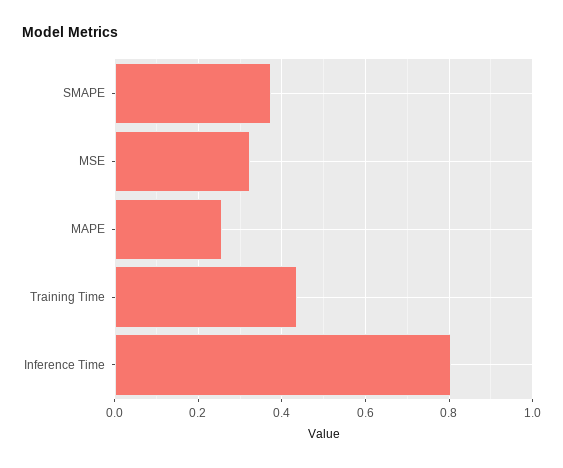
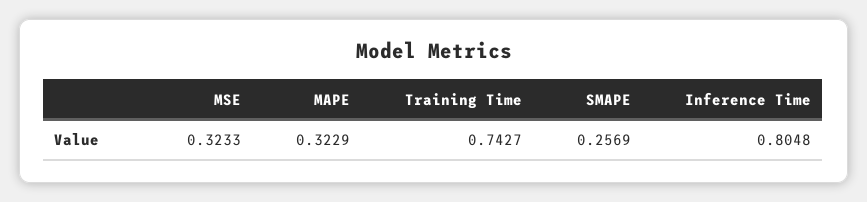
SMAPE: 0.38 -> 0.2569
MAPE: 0.26 -> 0.3229
Training Time: 0.44 -> 0.7427

